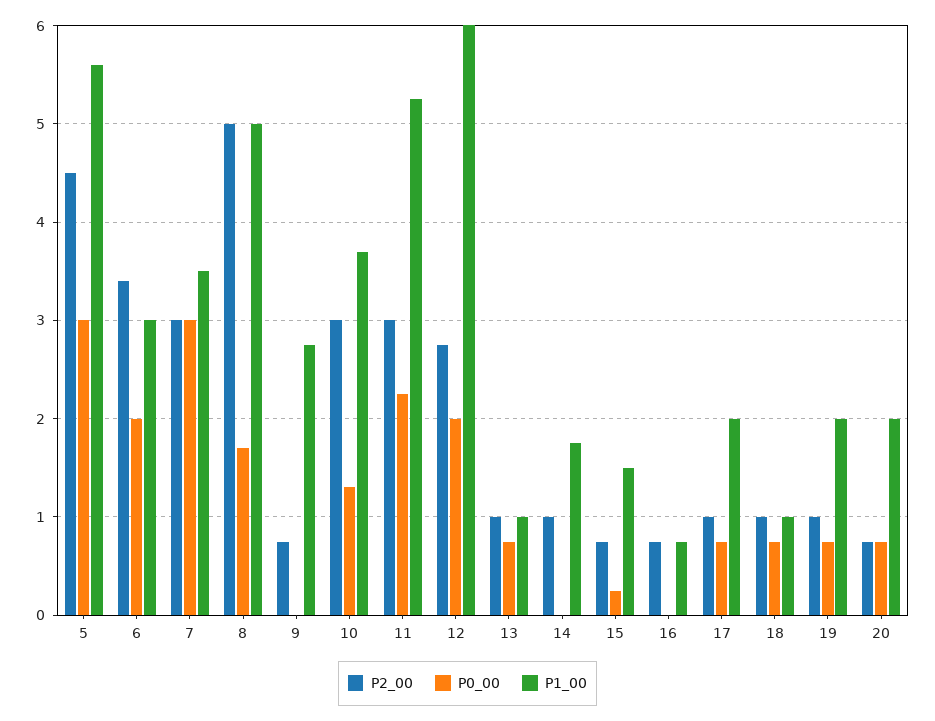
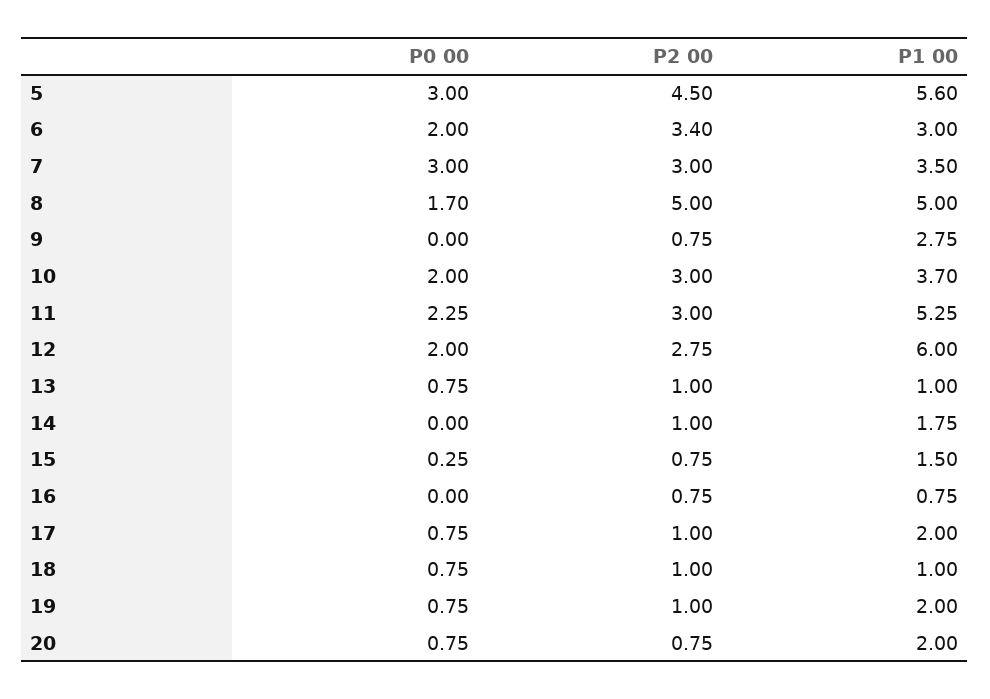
P0_00, 10: 1.3 -> 2

